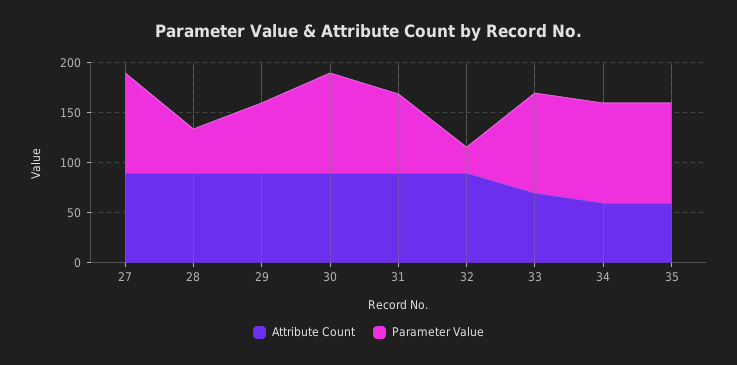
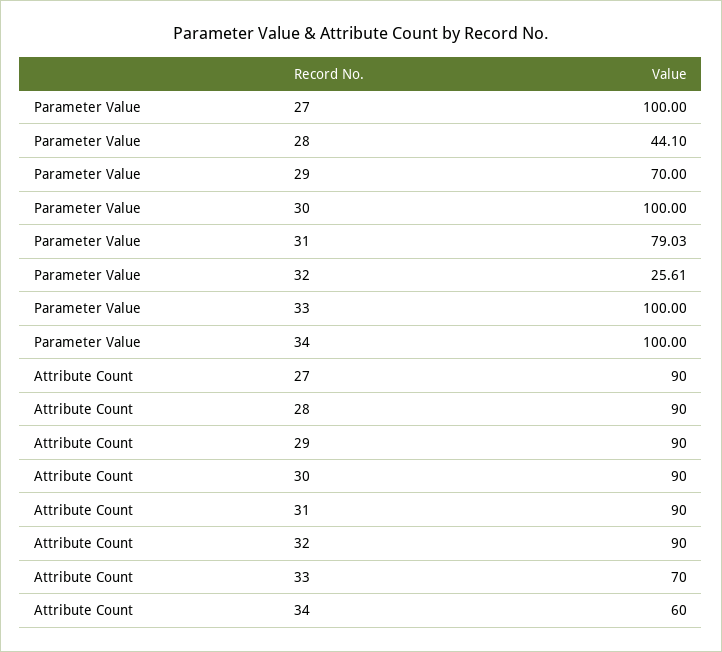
Attribute Count, 35: 60 -> none
Parameter Value, 35: 100 -> none

